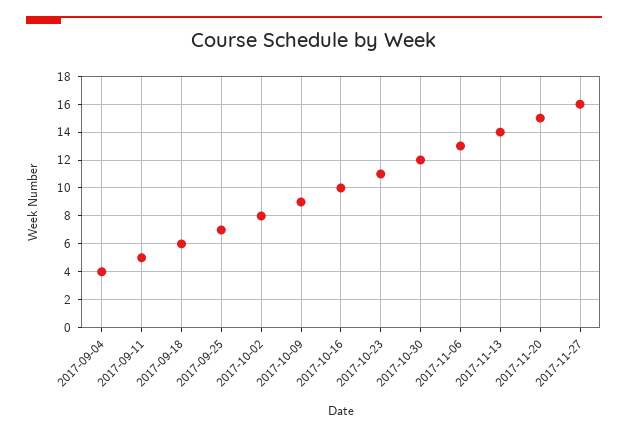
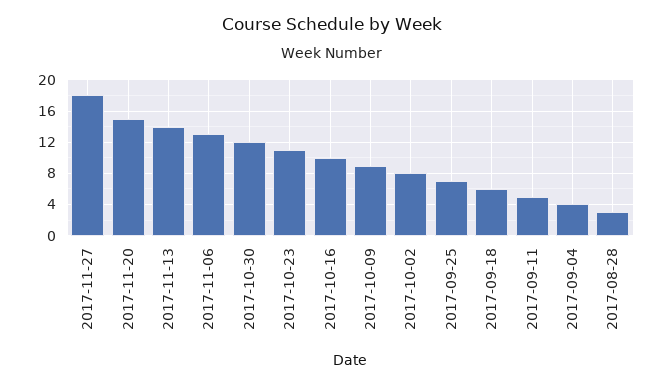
2017-11-27: 16 -> 18
2017-08-28: none -> 3

